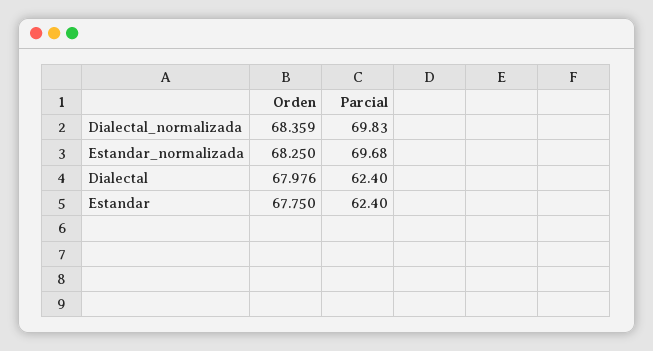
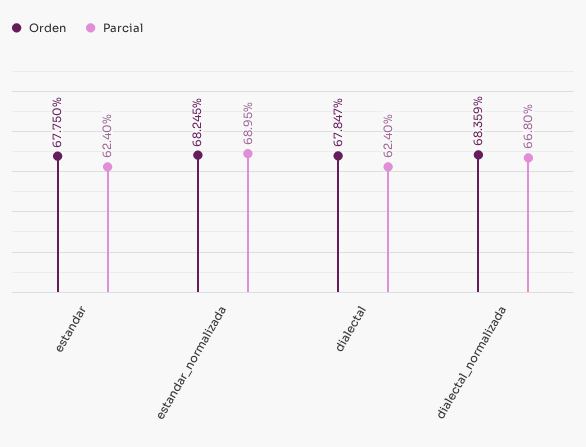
Parcial, Dialectal_normalizada: 69.83 -> 66.8
Orden, Estandar_normalizada: 68.25 -> 68.245
Parcial, Estandar_normalizada: 69.68 -> 68.95
Orden, Dialectal: 67.976 -> 67.847

